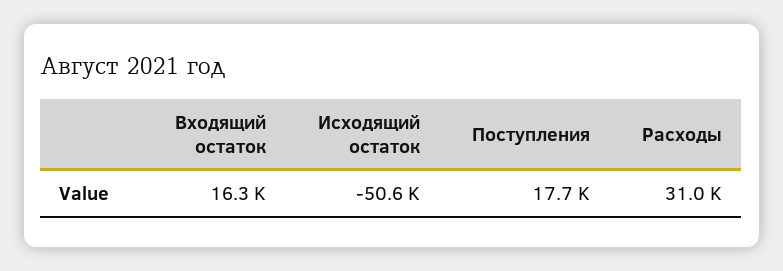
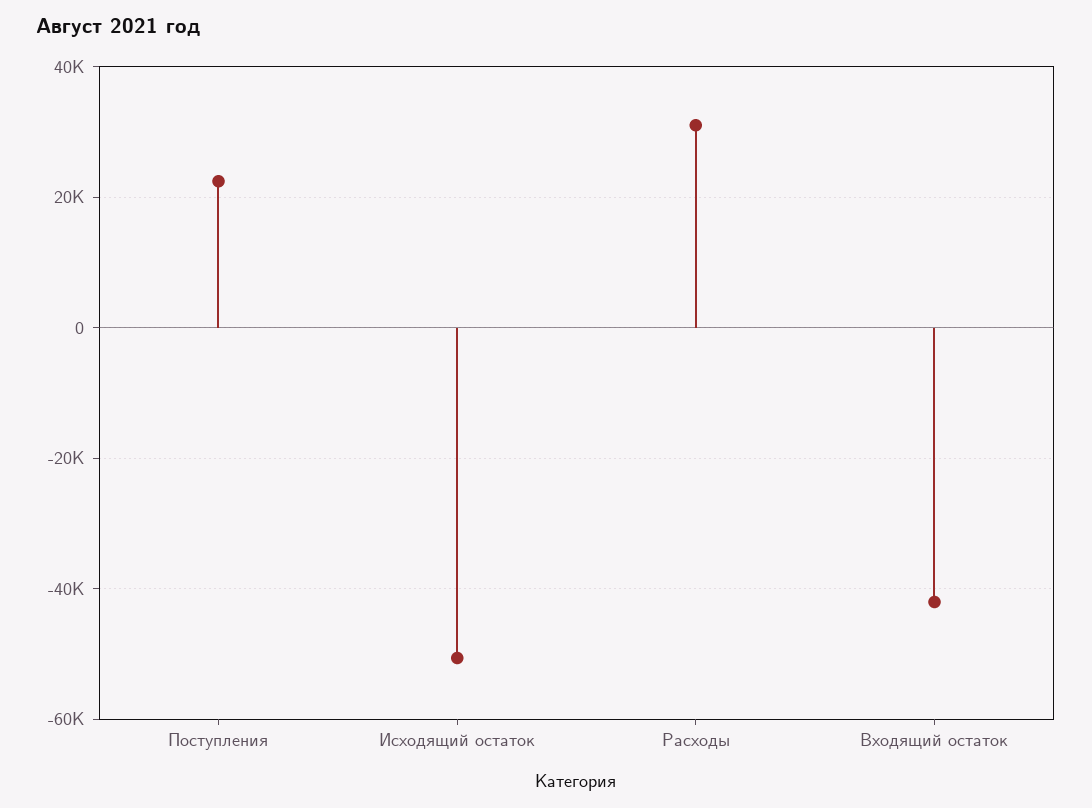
Входящий остаток: 16300 -> -42000
Поступления: 17700 -> 22000

